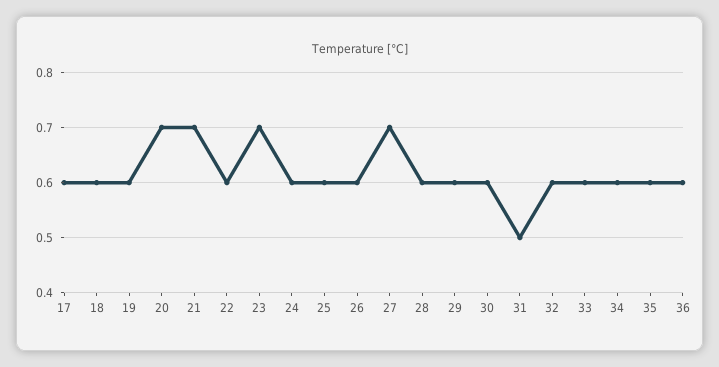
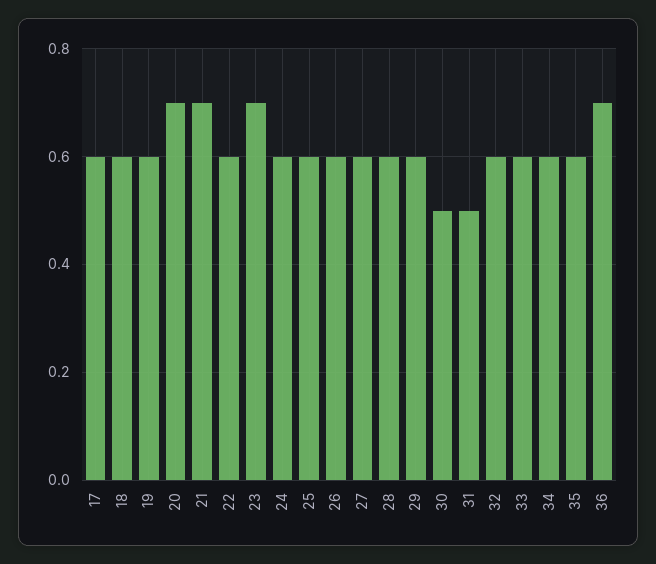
27: 0.7 -> 0.6
30: 0.6 -> 0.5
36: 0.6 -> 0.7

